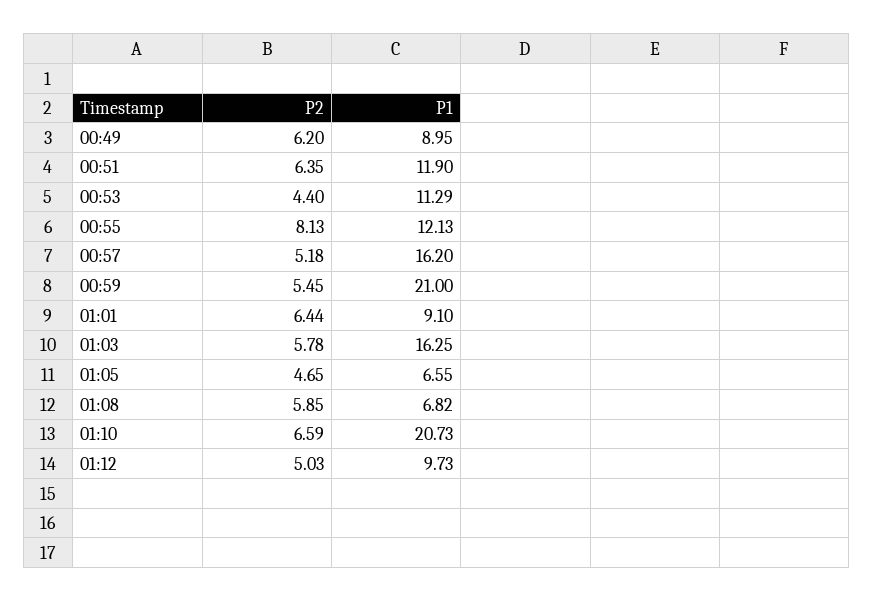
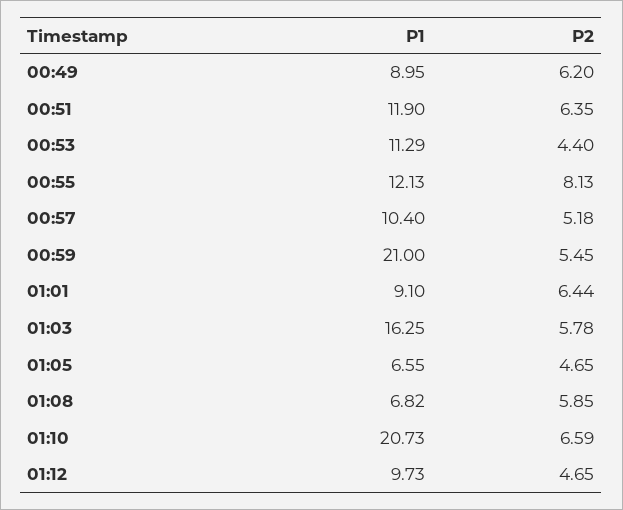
P1, 00:57: 16.2 -> 10.4
P2, 01:12: 5.03 -> 4.65

